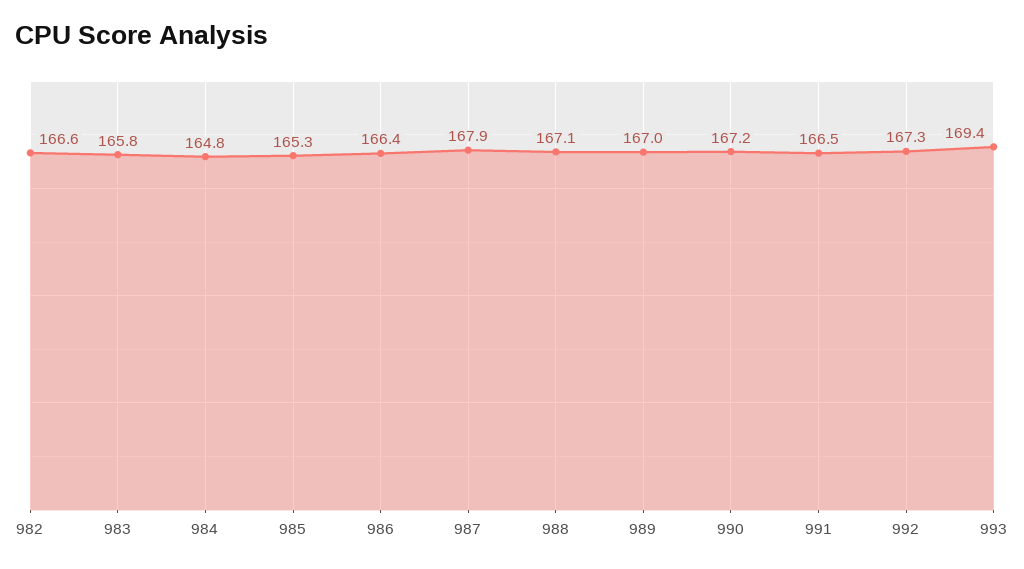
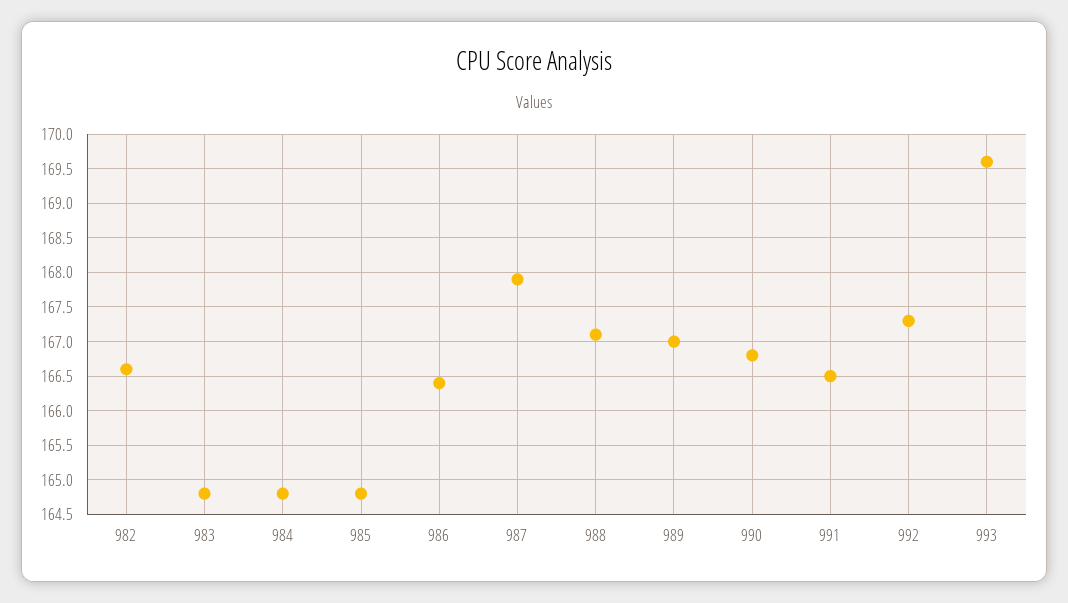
983: 165.8 -> 164.8
985: 165.3 -> 164.8
990: 167.2 -> 166.8
993: 169.4 -> 169.6

